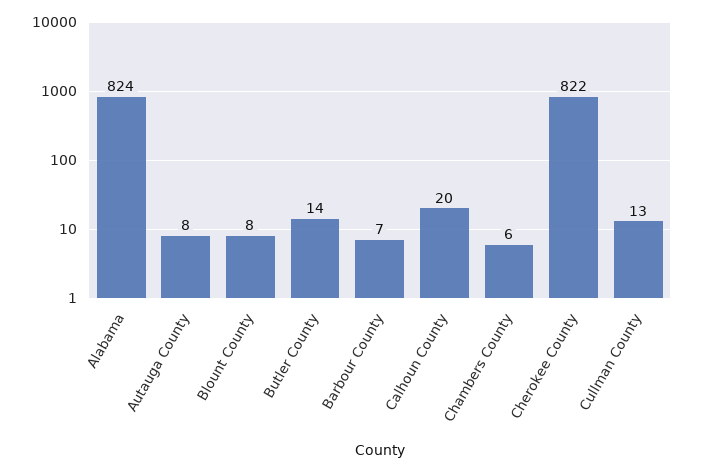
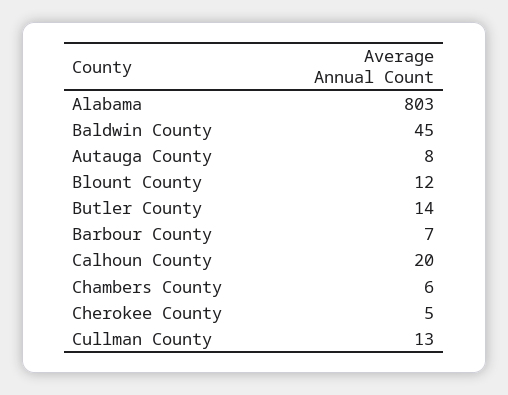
Alabama: 824 -> 803
Blount County: 8 -> 12
Cherokee County: 822 -> 5
Baldwin County: none -> 45

